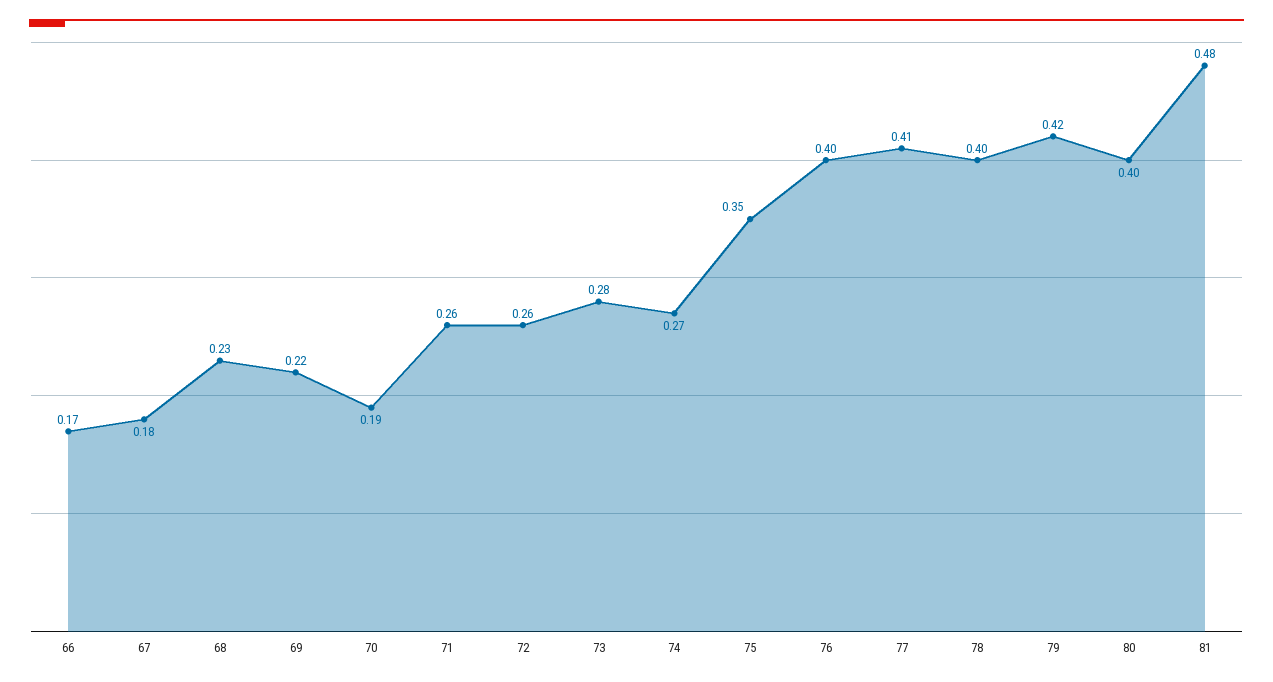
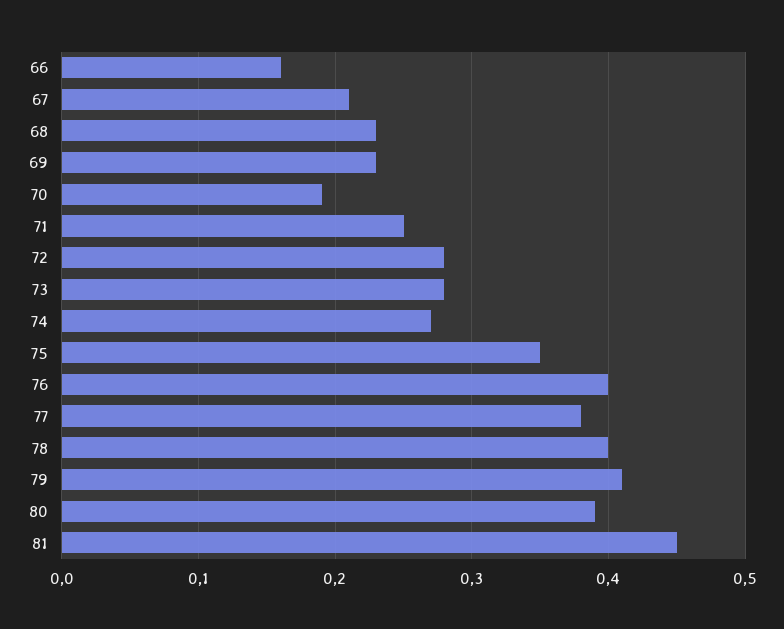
66: 0.17 -> 0.16
67: 0.18 -> 0.21
69: 0.22 -> 0.23
71: 0.26 -> 0.25
72: 0.26 -> 0.28
77: 0.41 -> 0.38
79: 0.42 -> 0.41
80: 0.4 -> 0.39
81: 0.48 -> 0.45

